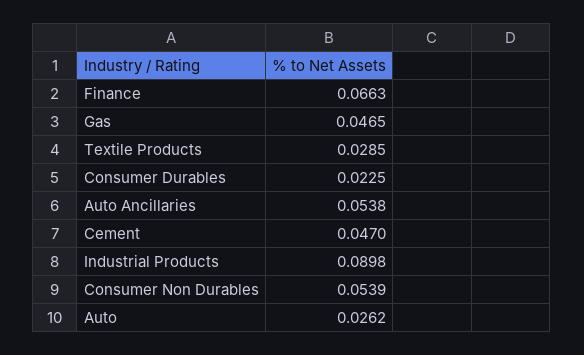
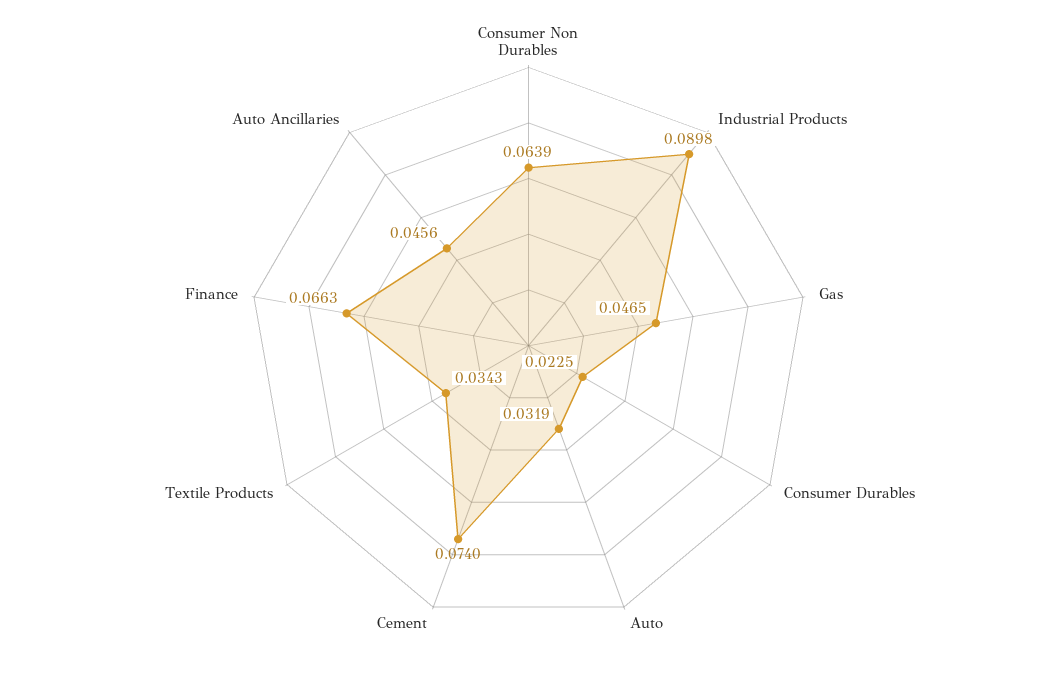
Textile Products: 0.0285 -> 0.0343
Auto Ancillaries: 0.0538 -> 0.0456
Cement: 0.047 -> 0.074
Consumer Non Durables: 0.0539 -> 0.0639
Auto: 0.0262 -> 0.0319

